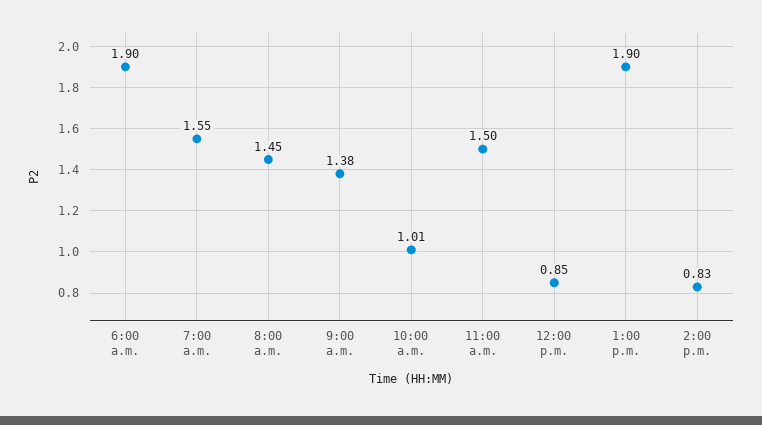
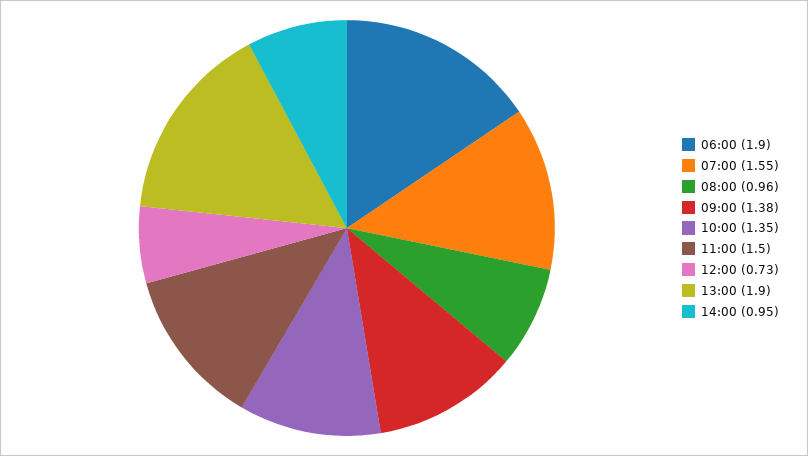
8:00 a.m.: 1.45 -> 0.96
10:00 a.m.: 1.01 -> 1.35
12:00 p.m.: 0.85 -> 0.73
2:00 p.m.: 0.83 -> 0.95

